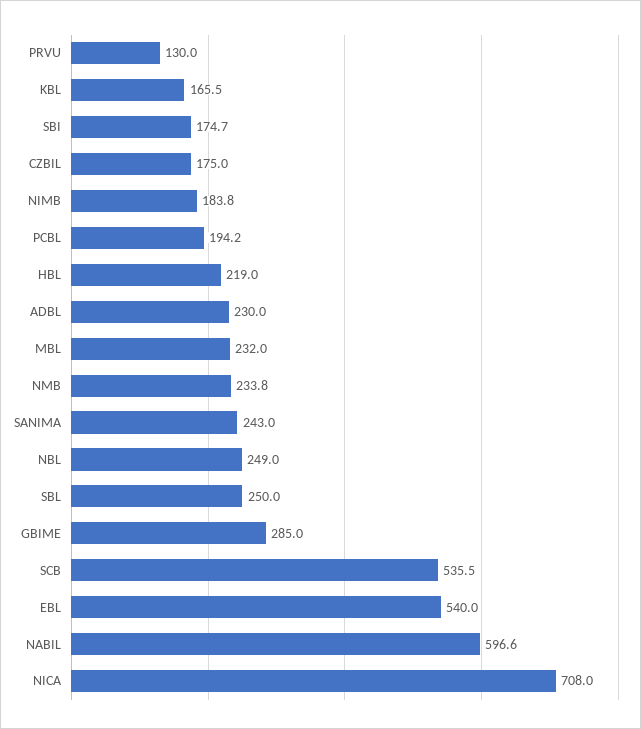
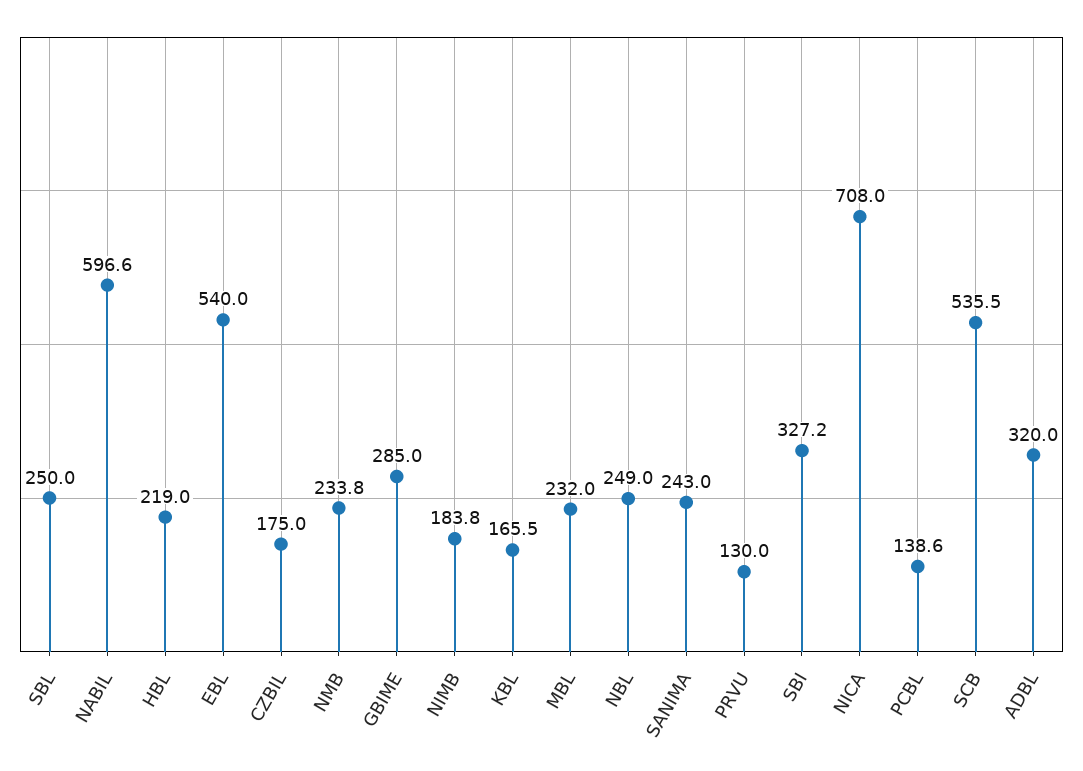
SBI: 174.7 -> 327.2
PCBL: 194.2 -> 138.6
ADBL: 230 -> 320

